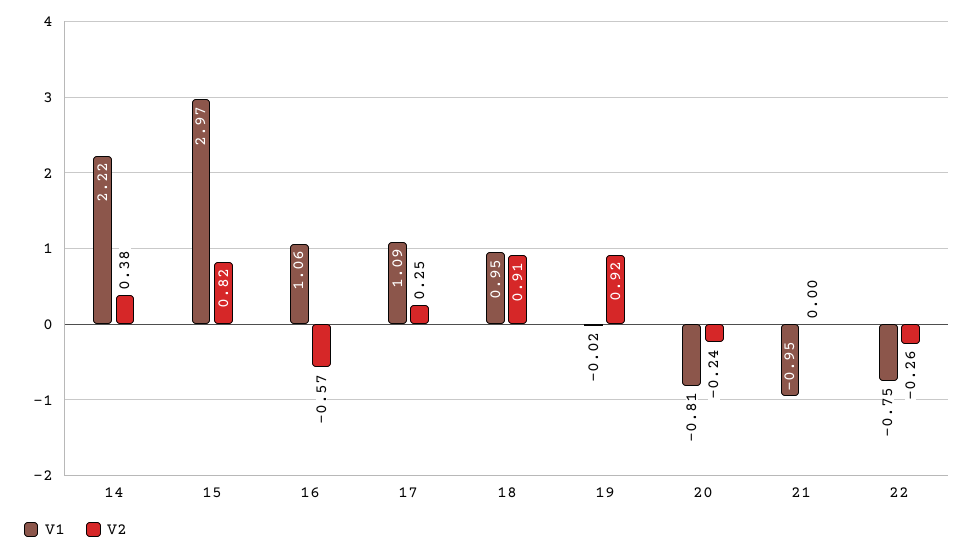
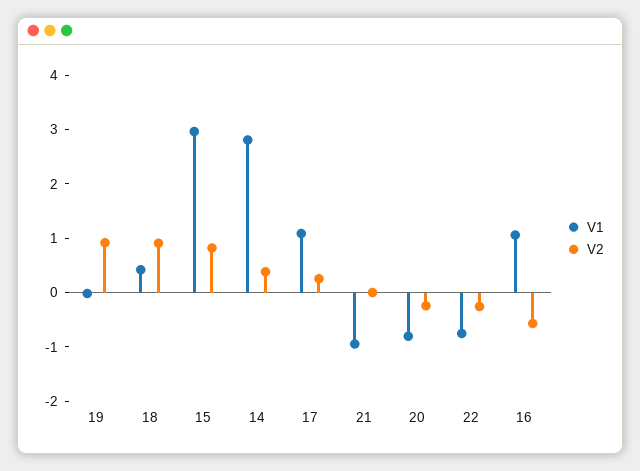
V1, 14: 2.22 -> 2.8
V1, 18: 0.95 -> 0.4

